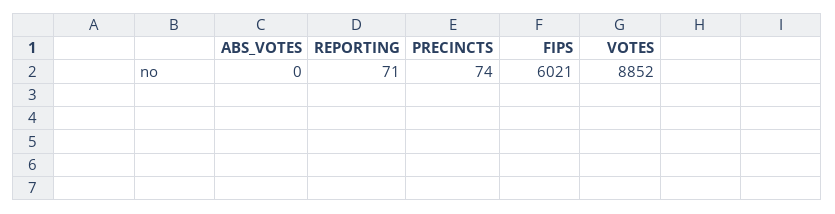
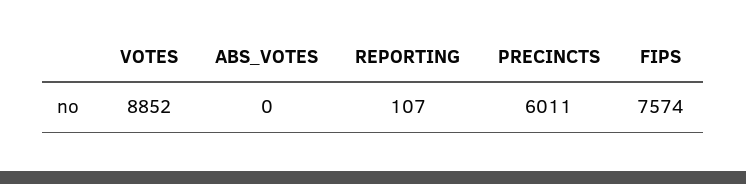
REPORTING: 71 -> 107
PRECINCTS: 74 -> 6011
FIPS: 6021 -> 7574

